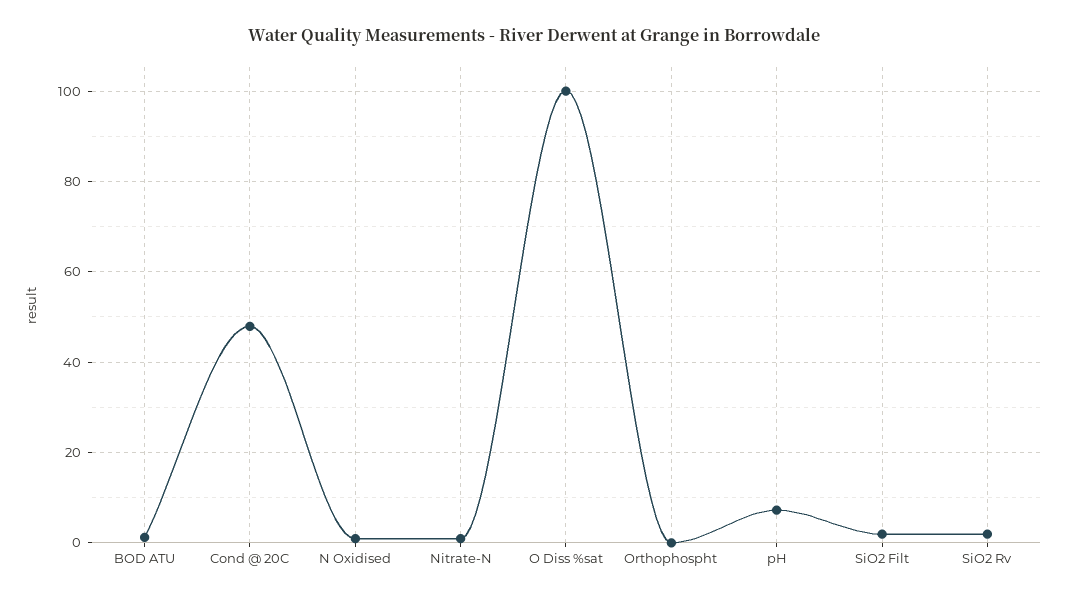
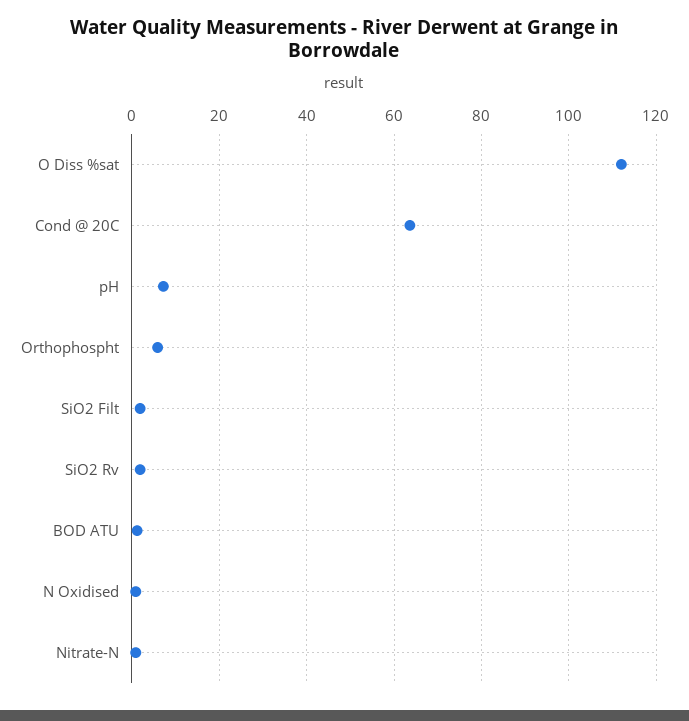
Cond @ 20C: 48 -> 64
O Diss %sat: 100 -> 112
Orthophospht: 0 -> 6

